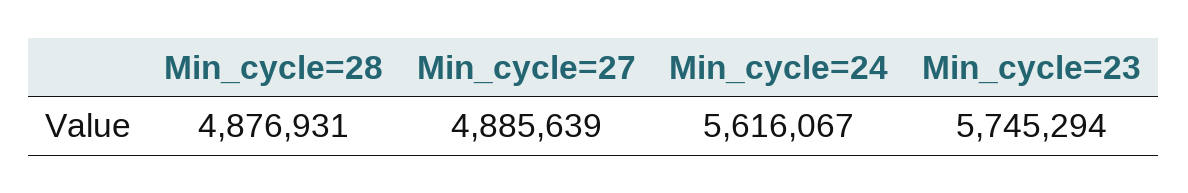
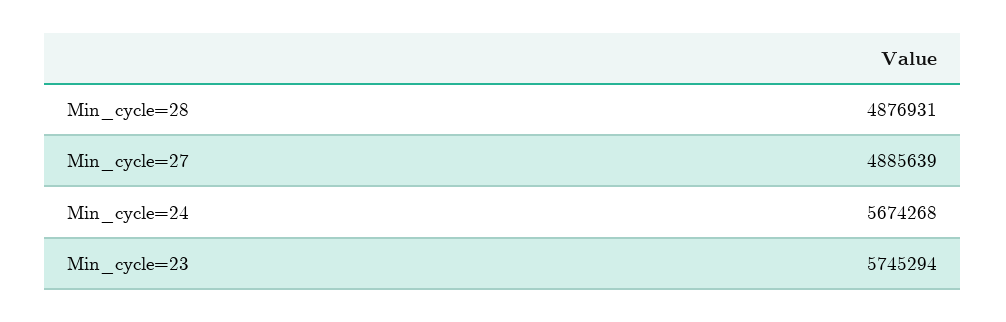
Min_cycle=24: 5616067 -> 5674268

